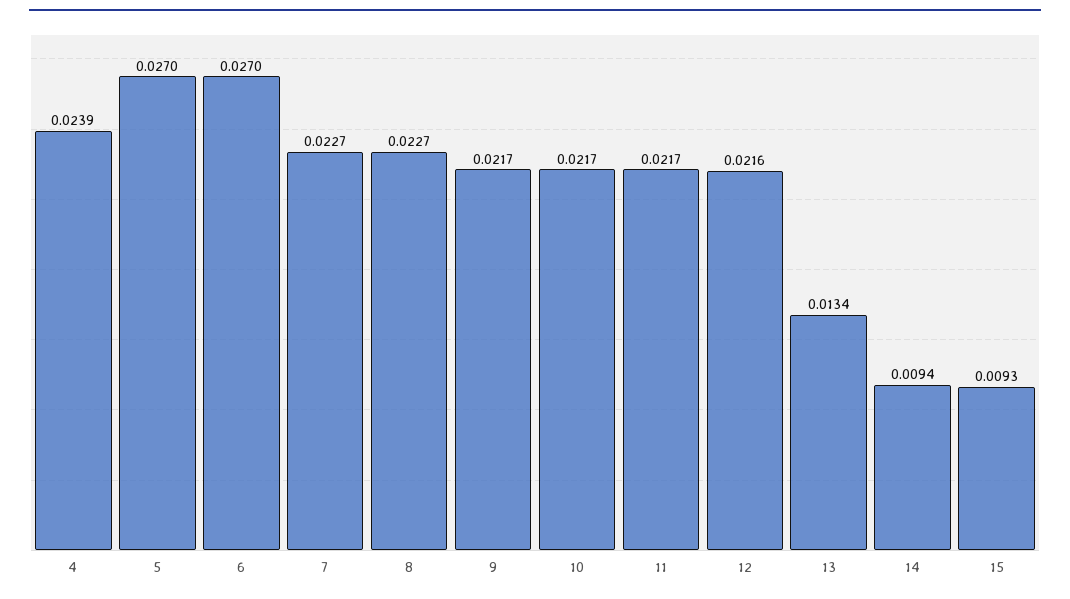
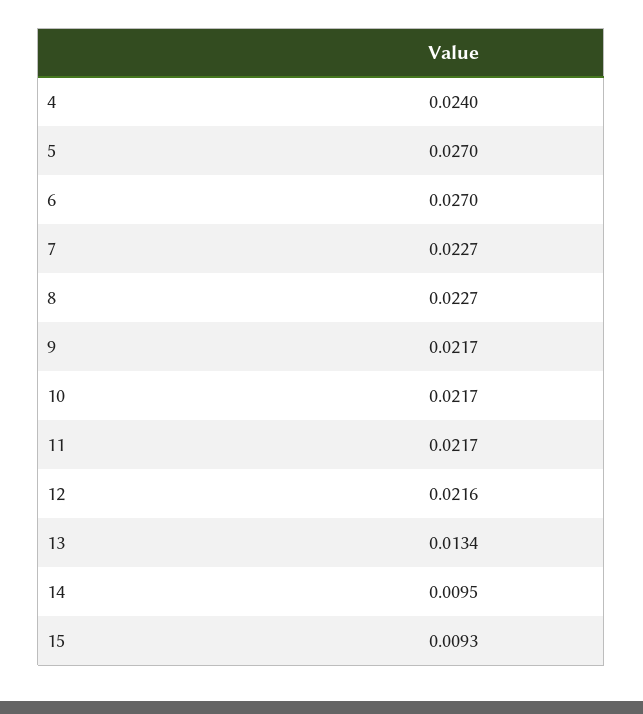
4: 0.0239 -> 0.024
14: 0.0094 -> 0.0095

